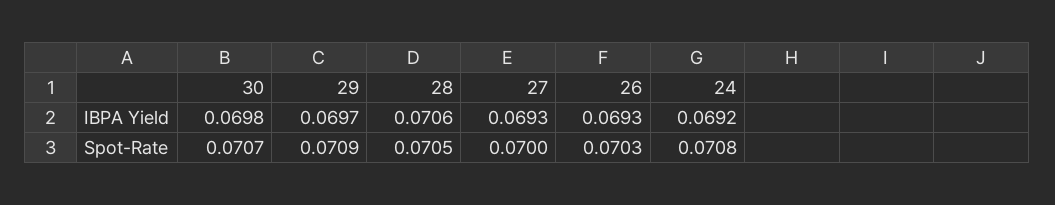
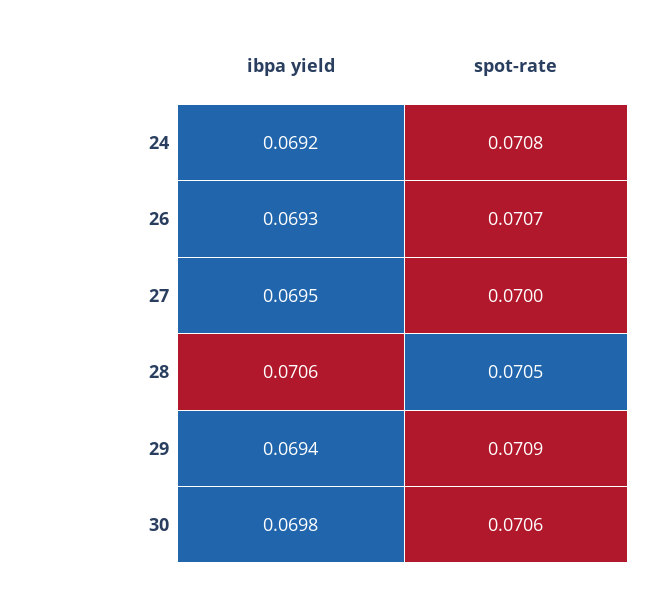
29, IBPA Yield: 0.0697 -> 0.0694
27, IBPA Yield: 0.0693 -> 0.0695
30, Spot-Rate: 0.0707 -> 0.0706
26, Spot-Rate: 0.0703 -> 0.0707

